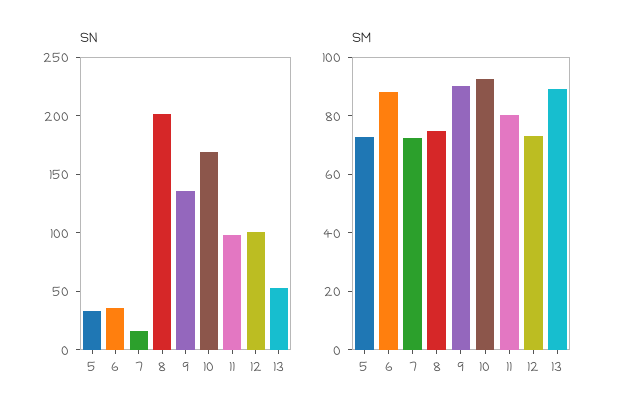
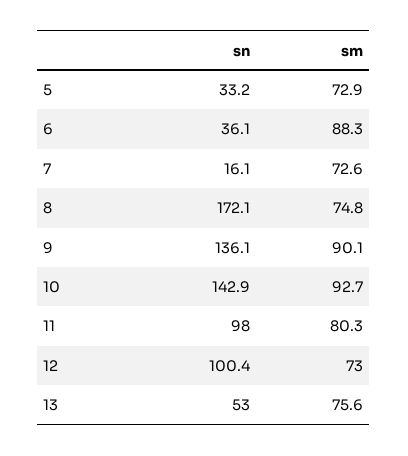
SN, 8: 200 -> 172.1
SN, 10: 170 -> 142.9
SM, 13: 90 -> 75.6

